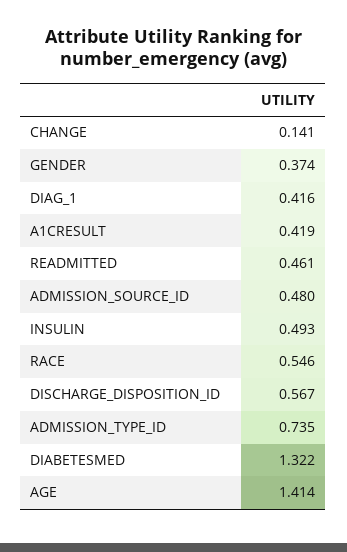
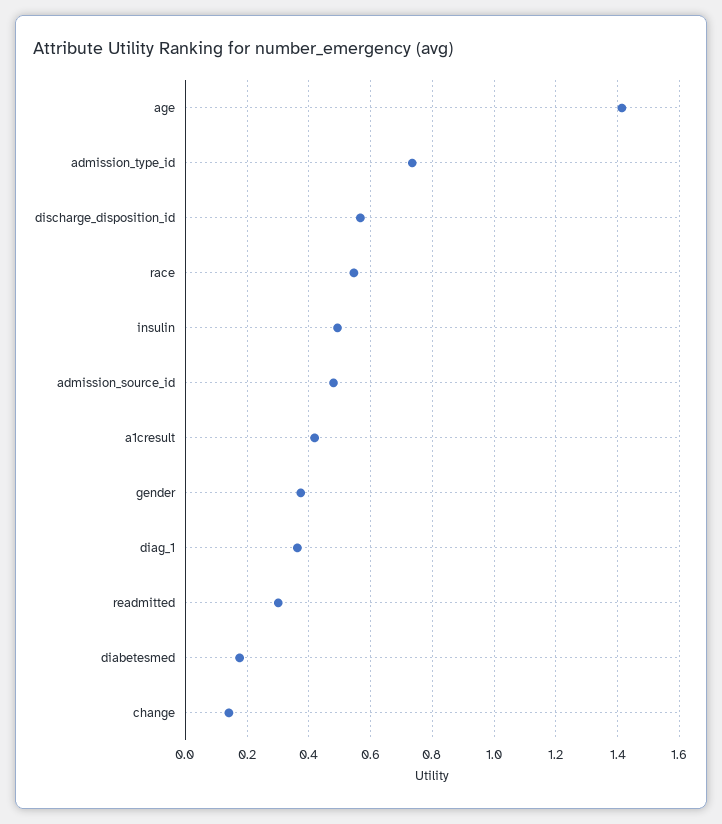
DIAG_1: 0.416 -> 0.36
READMITTED: 0.461 -> 0.3
DIABETESMED: 1.322 -> 0.18

